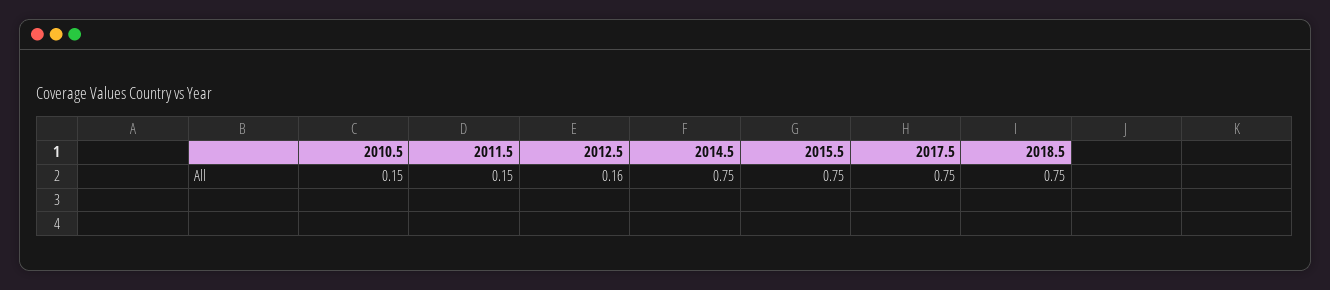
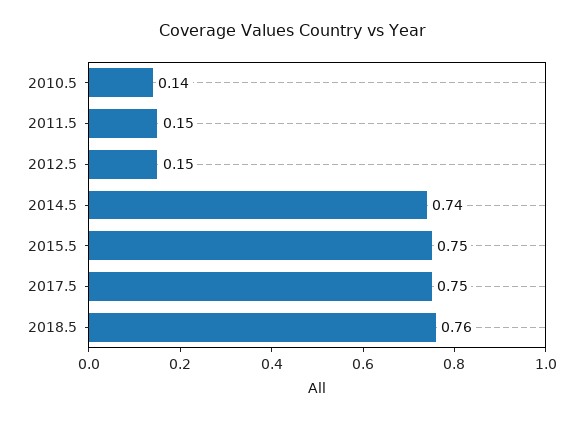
2010.5: 0.15 -> 0.14
2012.5: 0.16 -> 0.15
2014.5: 0.75 -> 0.74
2018.5: 0.75 -> 0.76

